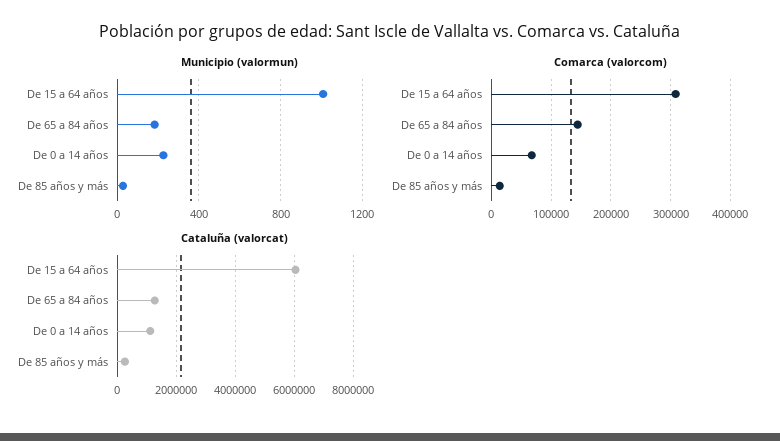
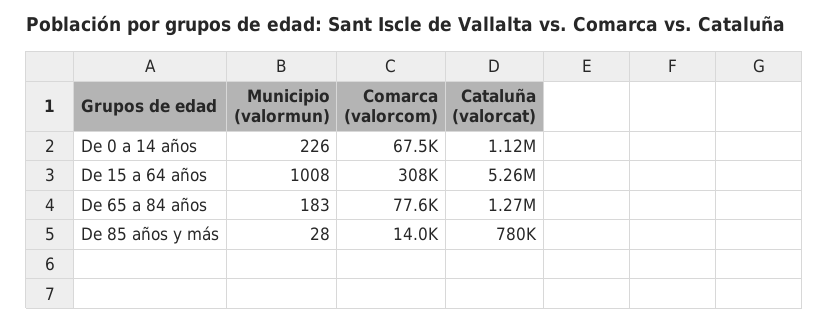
Comarca (valorcom), De 65 a 84 años: 140000 -> 77600
Cataluña (valorcat), De 15 a 64 años: 6000000 -> 5260000
Cataluña (valorcat), De 85 años y más: 250000 -> 780000

